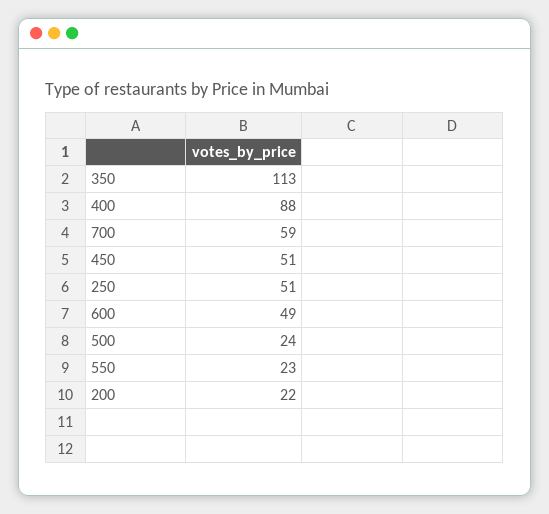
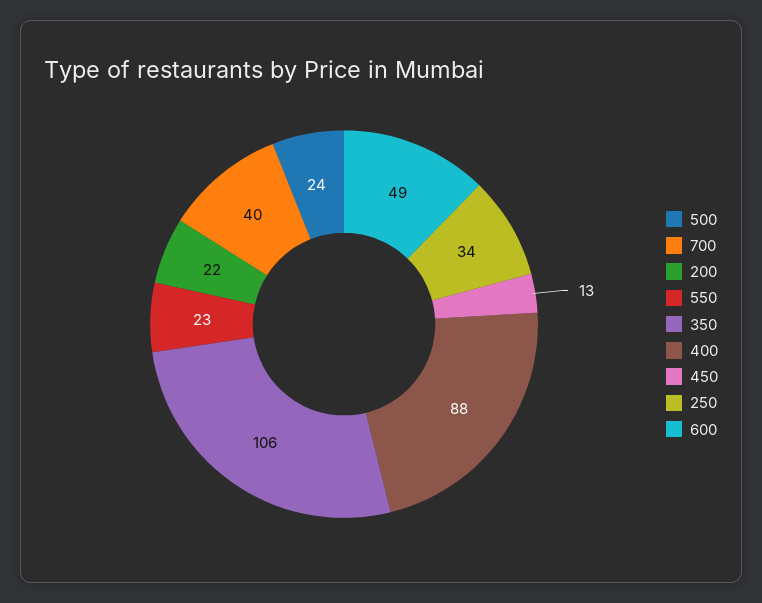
350: 113 -> 106
700: 59 -> 40
450: 51 -> 13
250: 51 -> 34

